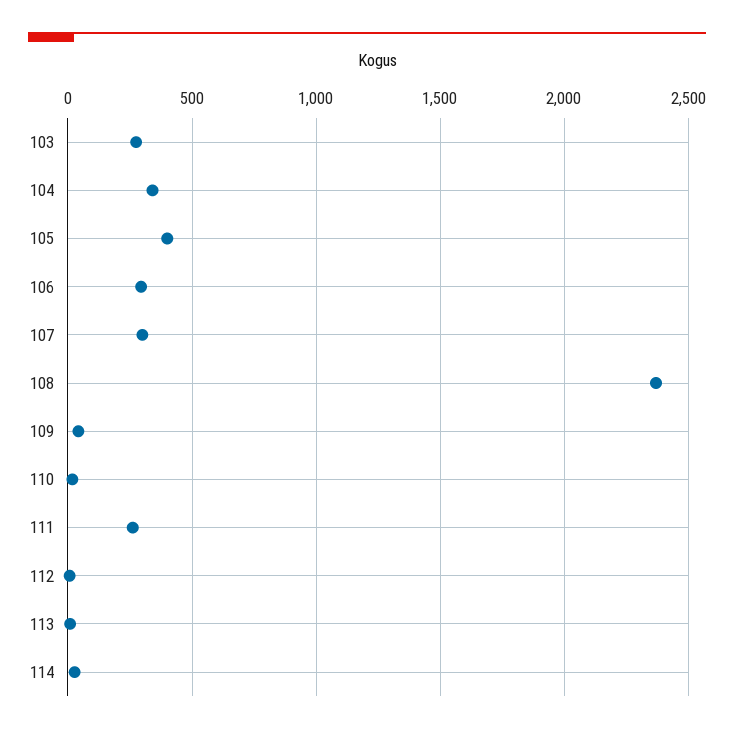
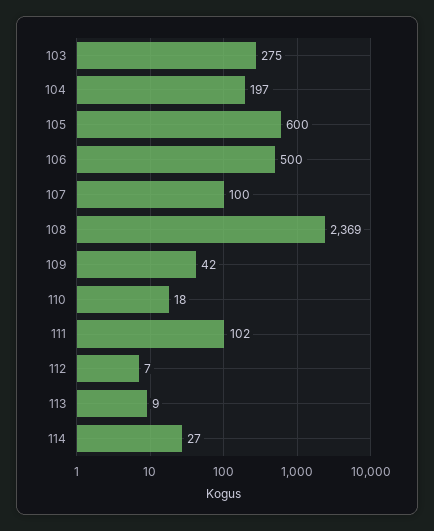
104: 350 -> 197
105: 400 -> 600
106: 300 -> 500
107: 300 -> 100
111: 250 -> 102

